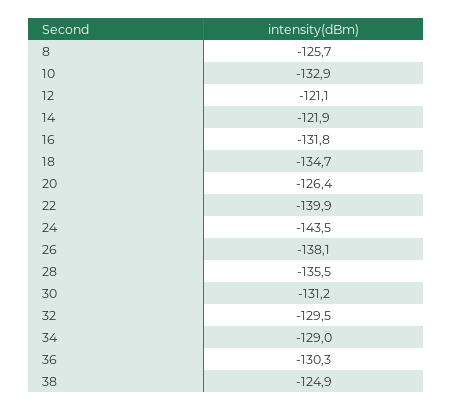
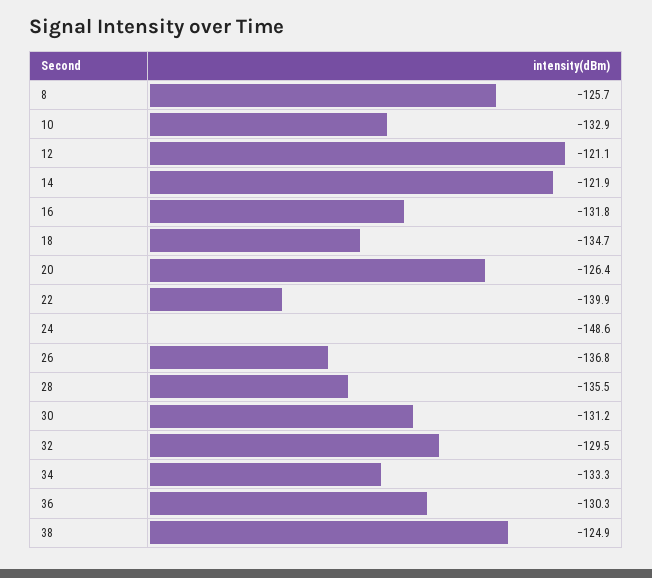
24: -143.5 -> -148.6
26: -138.1 -> -136.8
34: -129 -> -133.3

